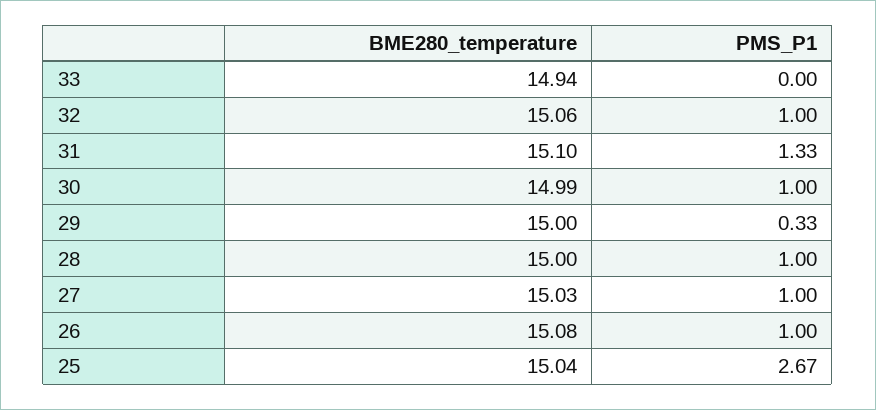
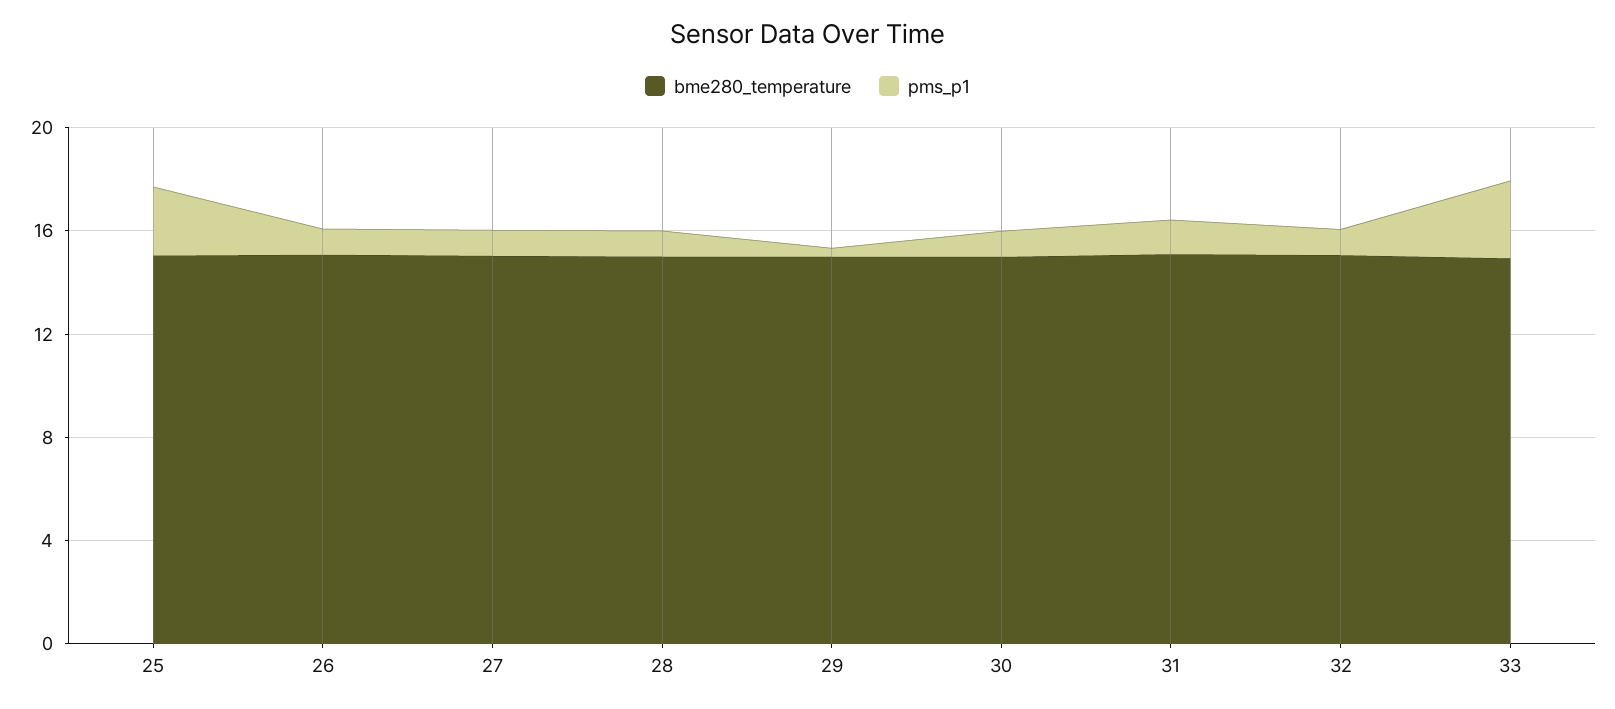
PMS_P1, 33: 0 -> 3

